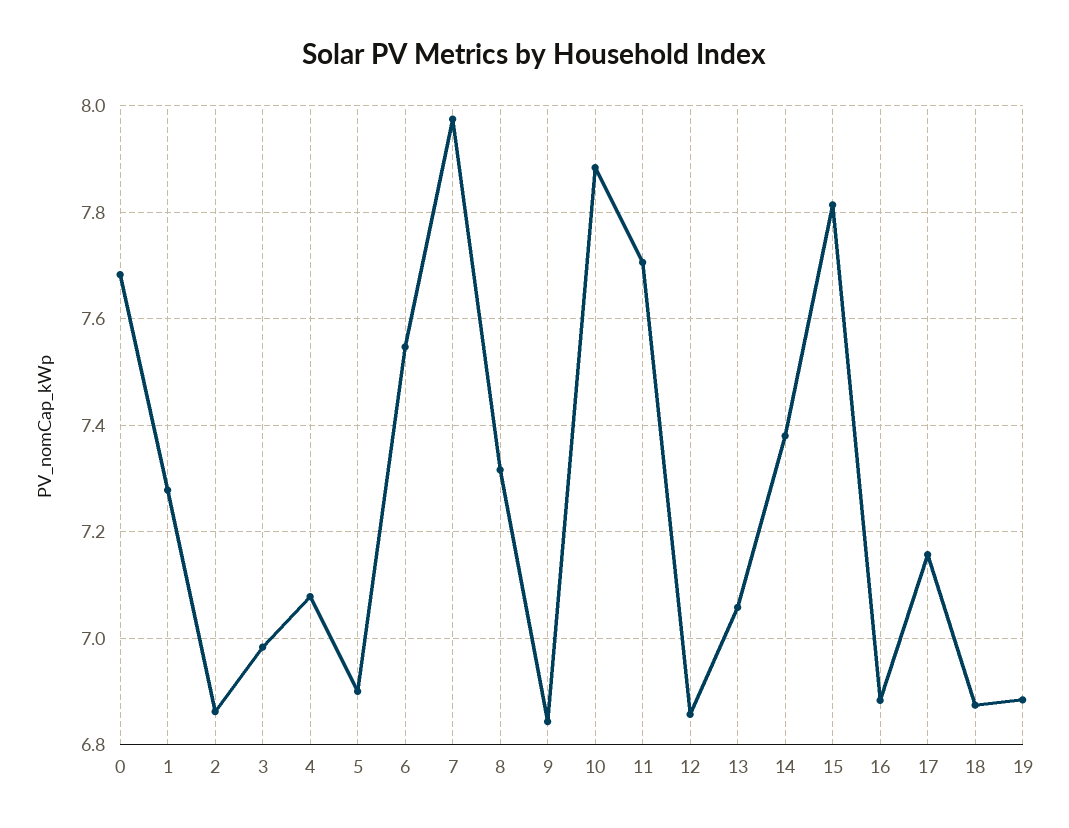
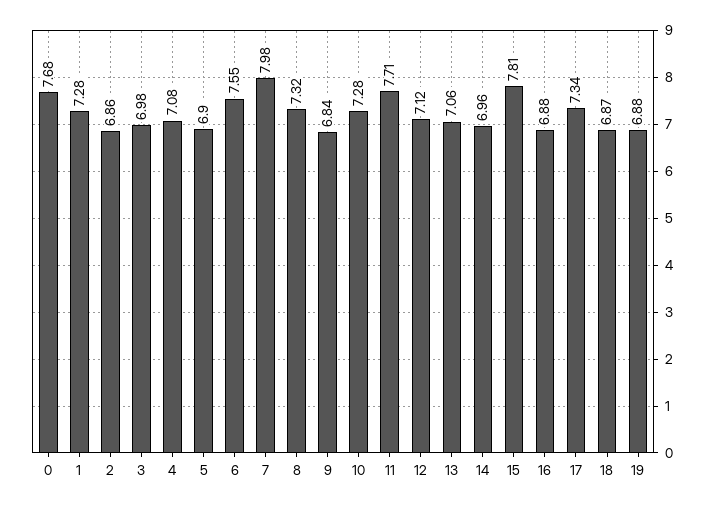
10: 7.88 -> 7.28
12: 6.86 -> 7.12
14: 7.38 -> 6.96
17: 7.16 -> 7.34

